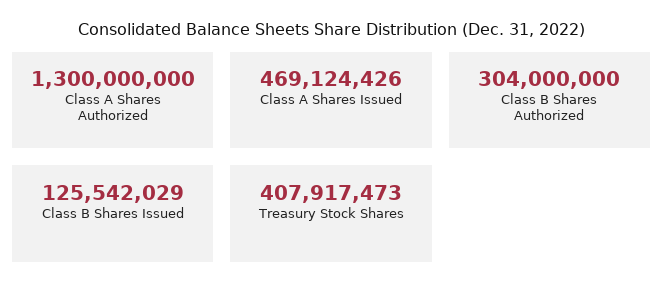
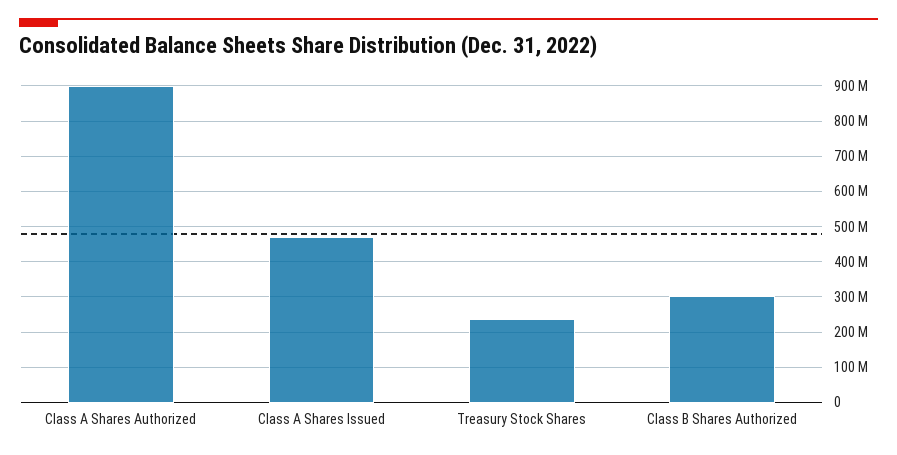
Class A Shares Authorized: 1300000000 -> 900000000
Class B Shares Issued: 125542029 -> none
Treasury Stock Shares: 407917473 -> 240000000

